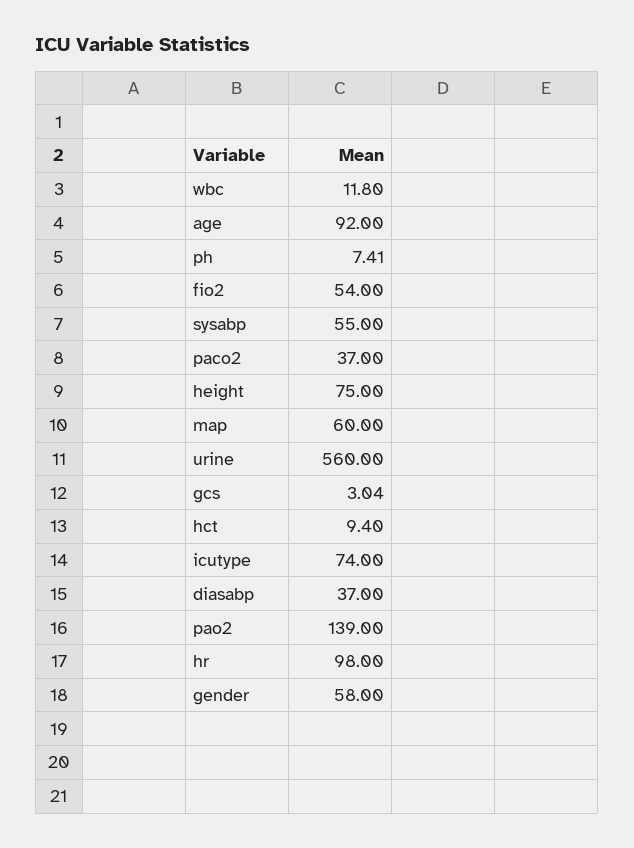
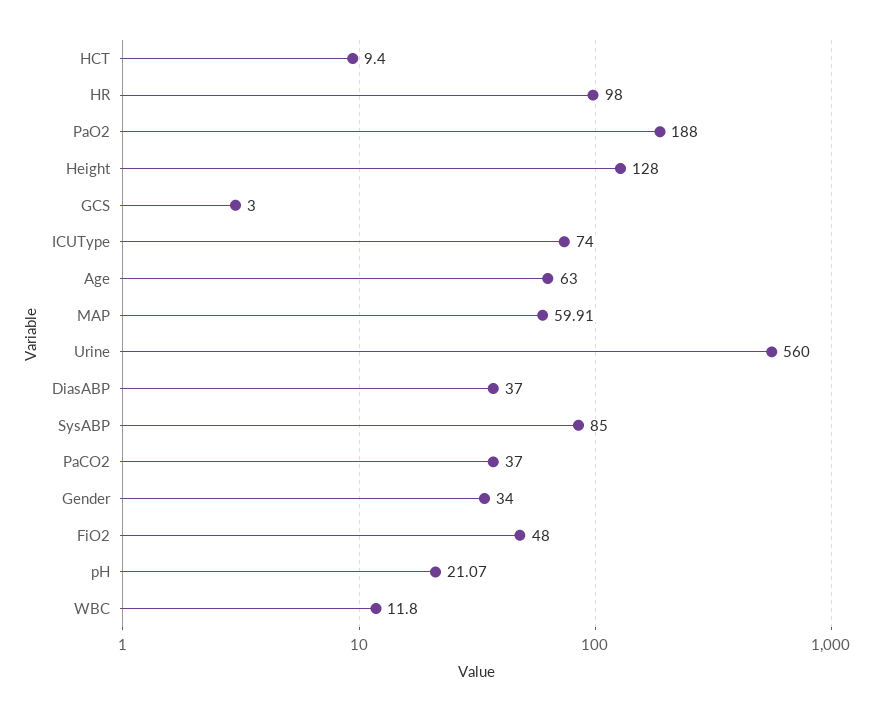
age: 92 -> 63
ph: 7.41 -> 21.07
fio2: 54 -> 48
sysabp: 55 -> 85
height: 75 -> 128
map: 60 -> 59.91
gcs: 3.04 -> 3
pao2: 139 -> 188
gender: 58 -> 34

